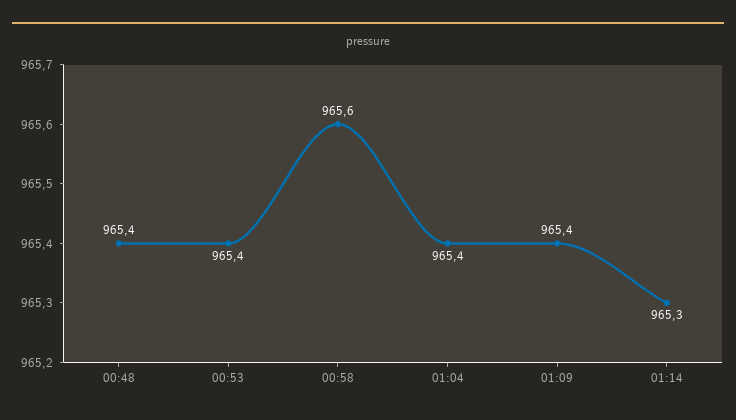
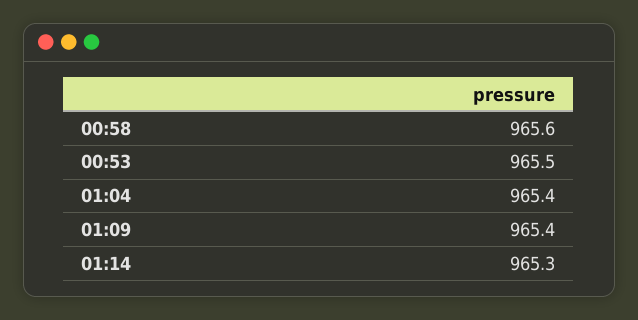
00:48: 965.4 -> none
00:53: 965.4 -> 965.5

